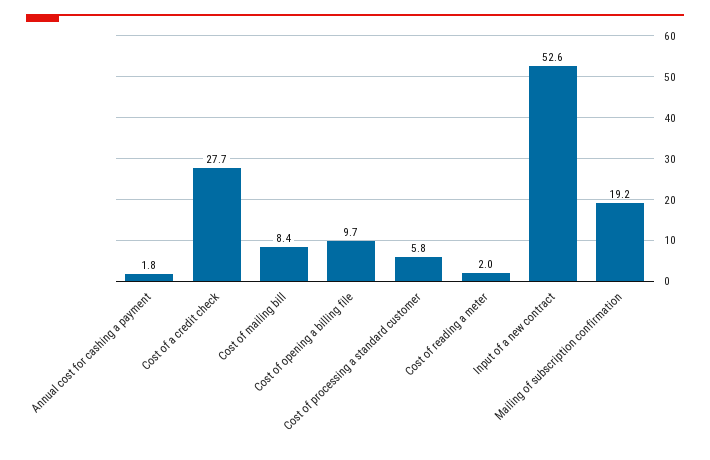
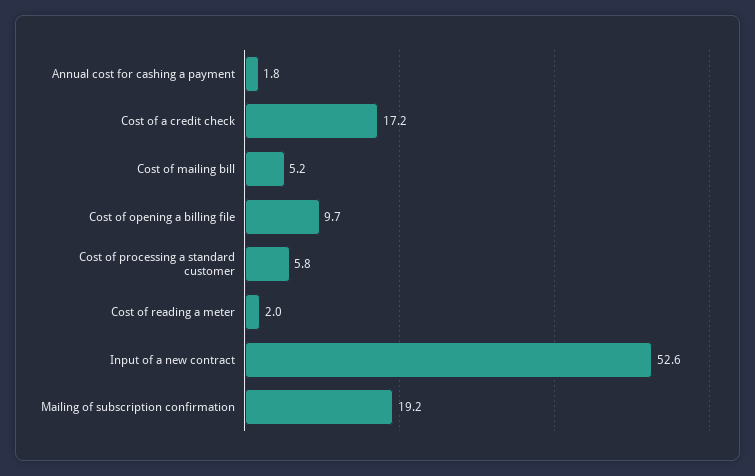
Cost of a credit check: 27.7 -> 17.2
Cost of mailing bill: 8.4 -> 5.2

